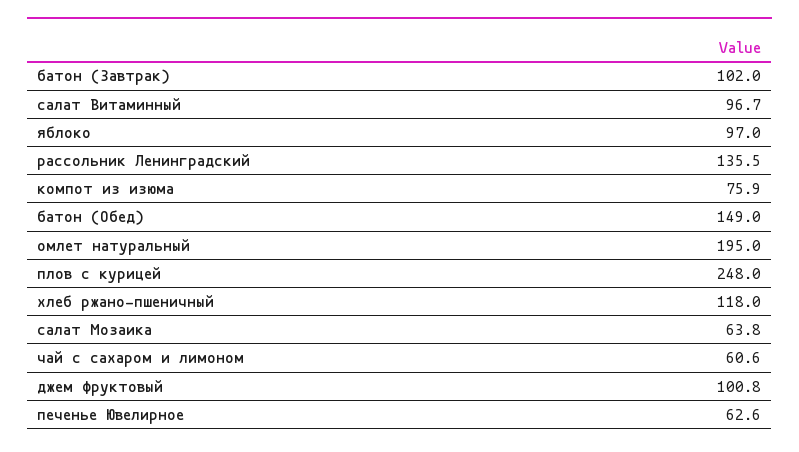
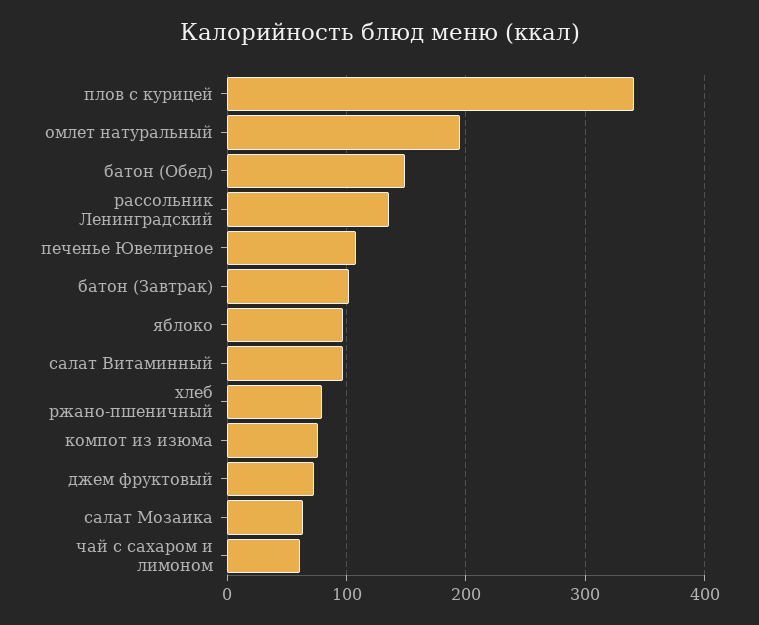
плов с курицей: 248 -> 340
хлеб ржано-пшеничный: 118 -> 80
джем фруктовый: 100.8 -> 70
печенье Ювелирное: 62.6 -> 110

